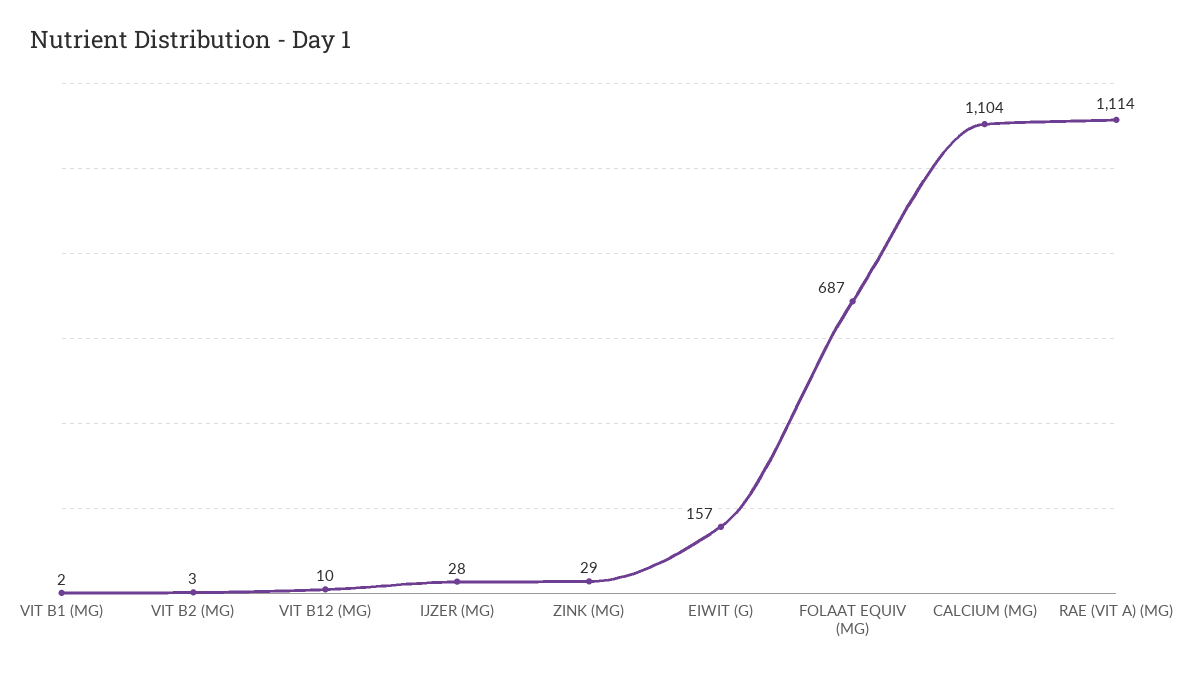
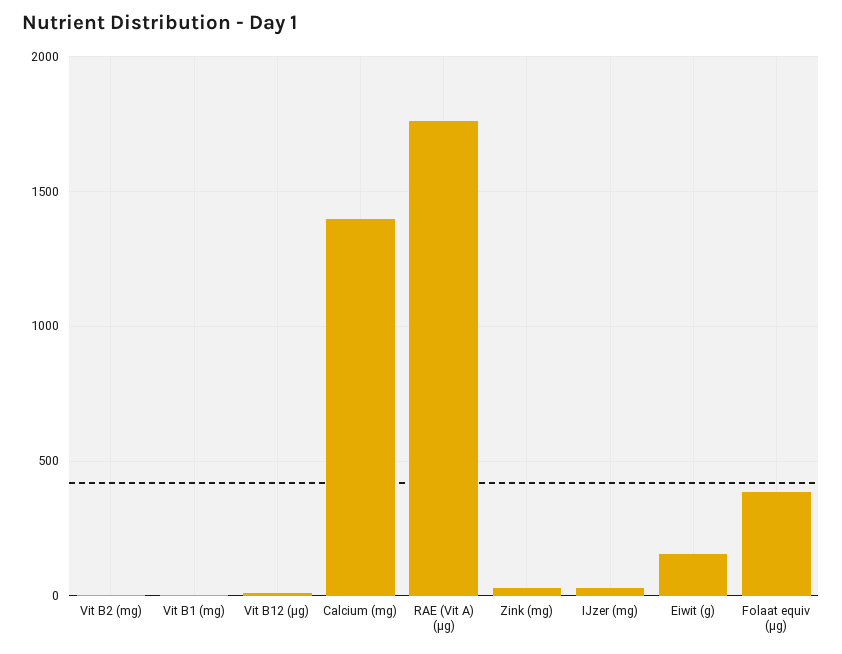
FOLAAT EQUIV (ΜG): 687 -> 400
CALCIUM (MG): 1104 -> 1400
RAE (VIT A) (ΜG): 1114 -> 1750

